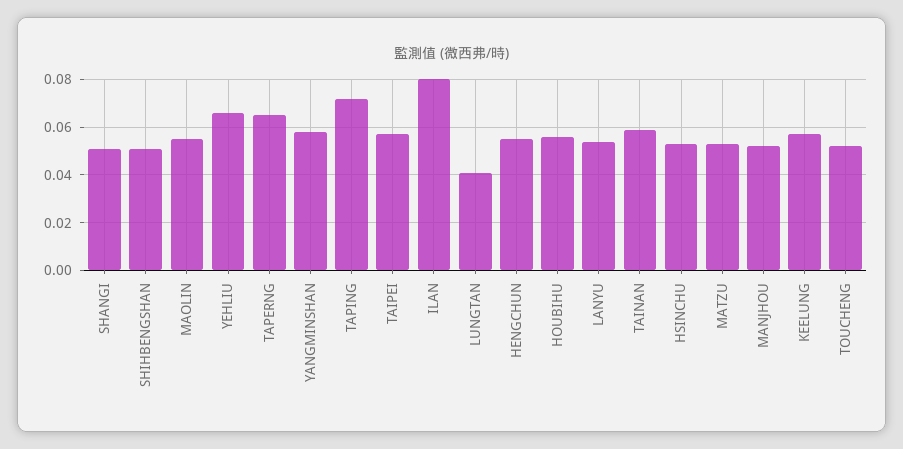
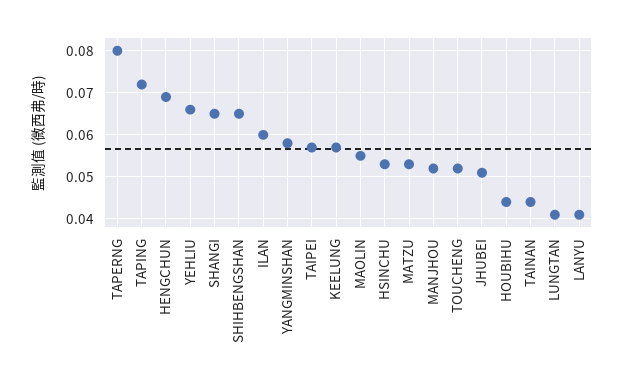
SHANGI: 0.05 -> 0.065
SHIHBENGSHAN: 0.05 -> 0.065
TAPERNG: 0.065 -> 0.08
ILAN: 0.08 -> 0.06
HENGCHUN: 0.055 -> 0.07
HOUBIHU: 0.055 -> 0.045
LANYU: 0.055 -> 0.04
TAINAN: 0.06 -> 0.045
JHUBEI: none -> 0.05

